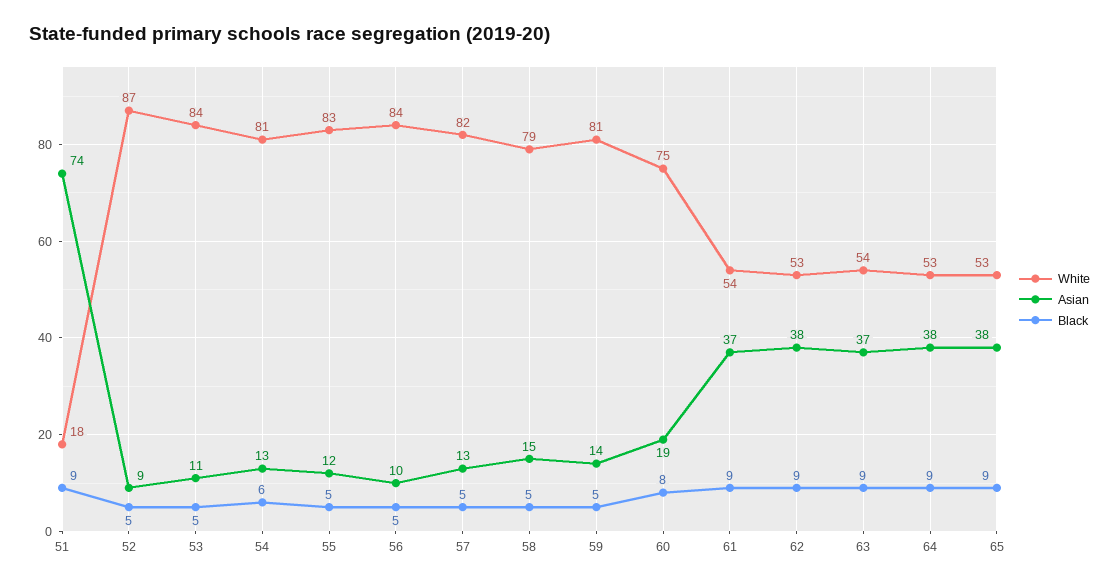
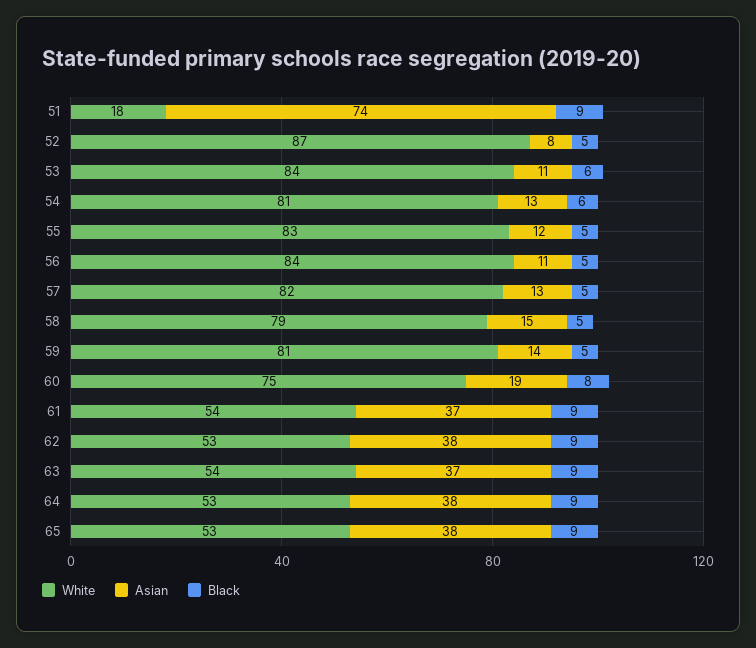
Asian, 52: 9 -> 8
Black, 53: 5 -> 6
Asian, 56: 10 -> 11

